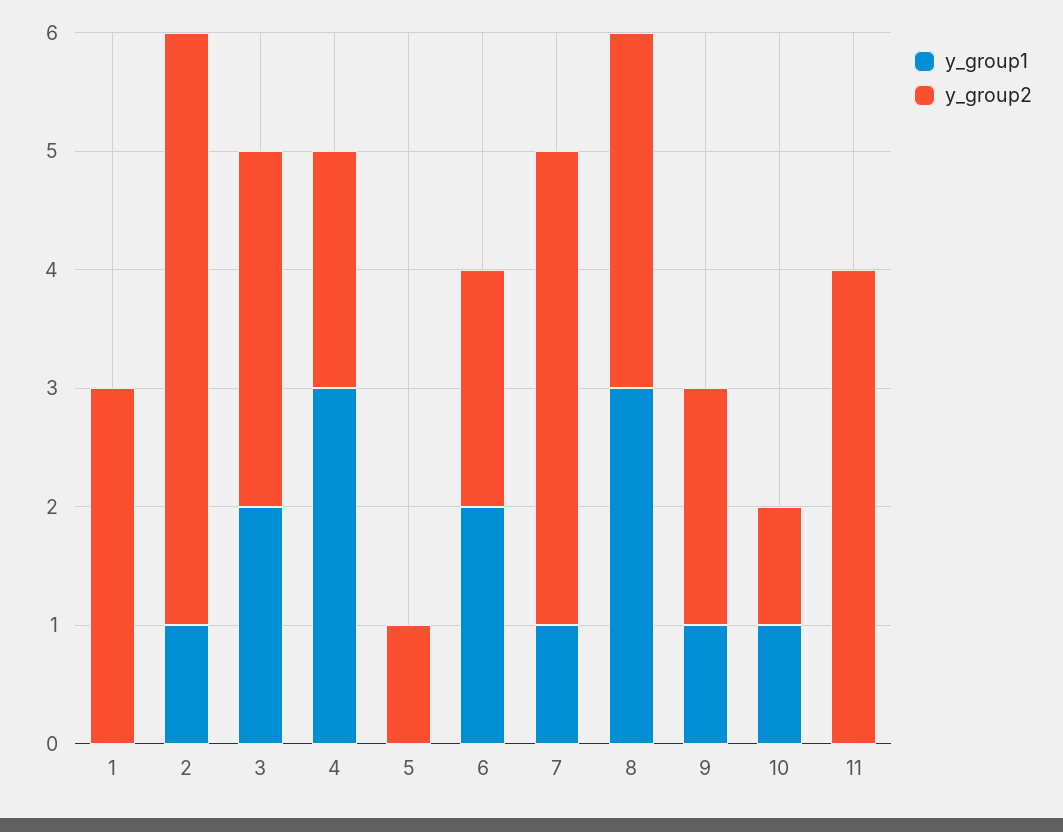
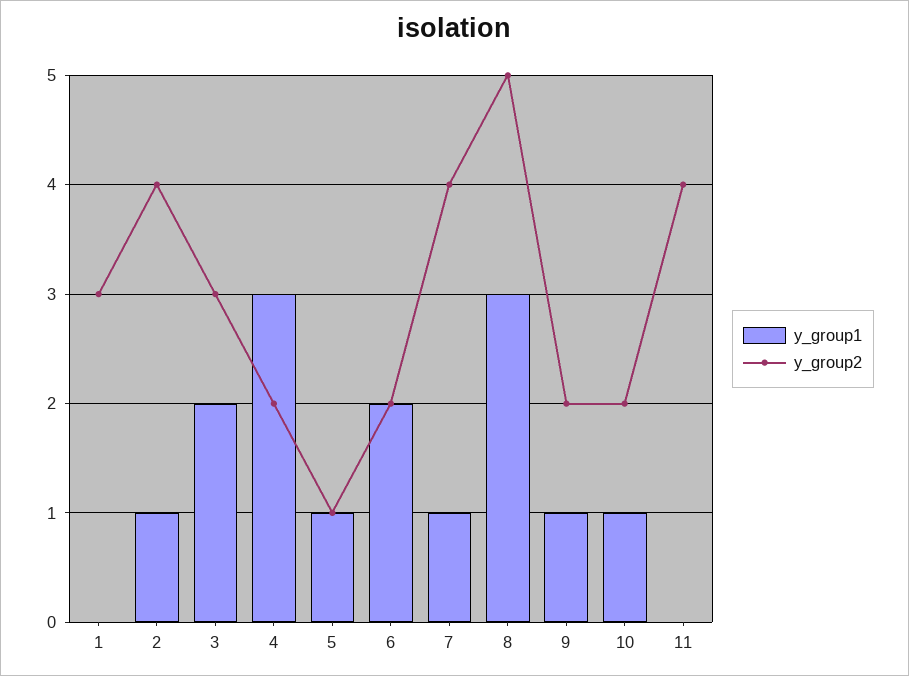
y_group2, 2: 5 -> 4
y_group1, 5: 0 -> 1
y_group2, 8: 3 -> 5
y_group2, 10: 1 -> 2

